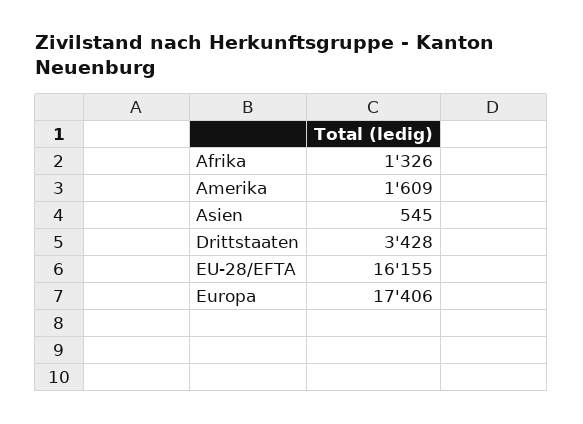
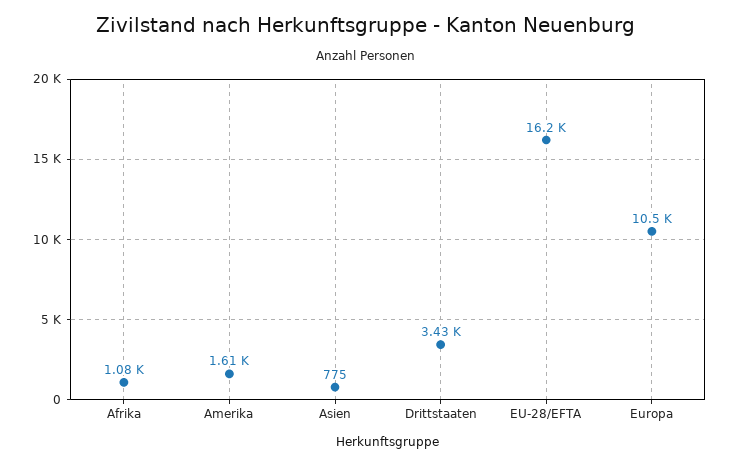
Afrika: 1326 -> 1080
Asien: 545 -> 775
Europa: 17406 -> 10500

